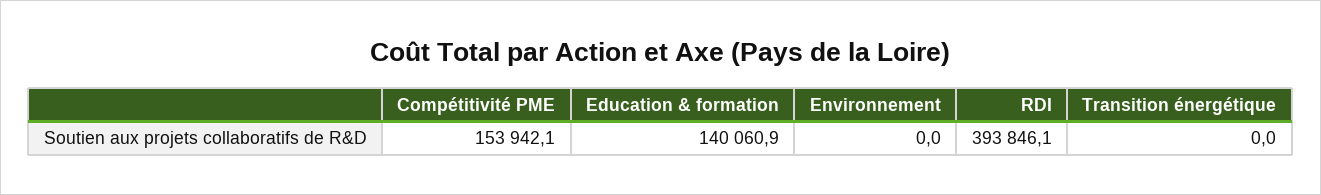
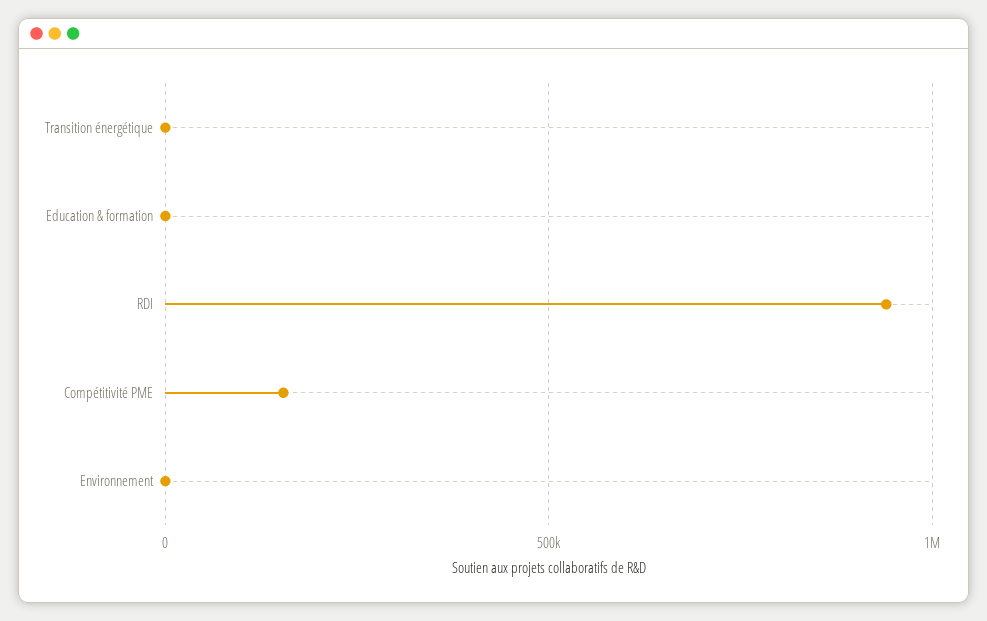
Education & formation: 140060.9 -> 0
RDI: 393846.1 -> 950000

